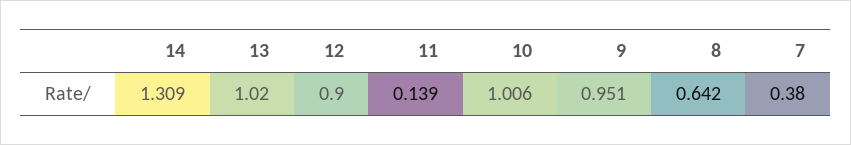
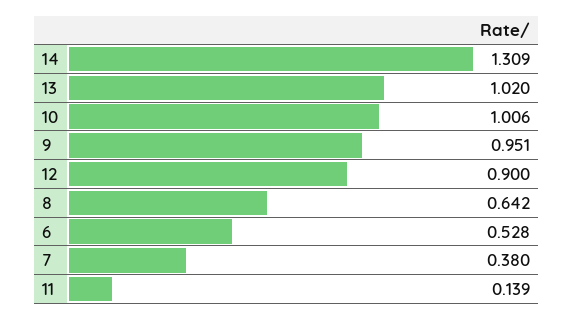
6: none -> 0.528

